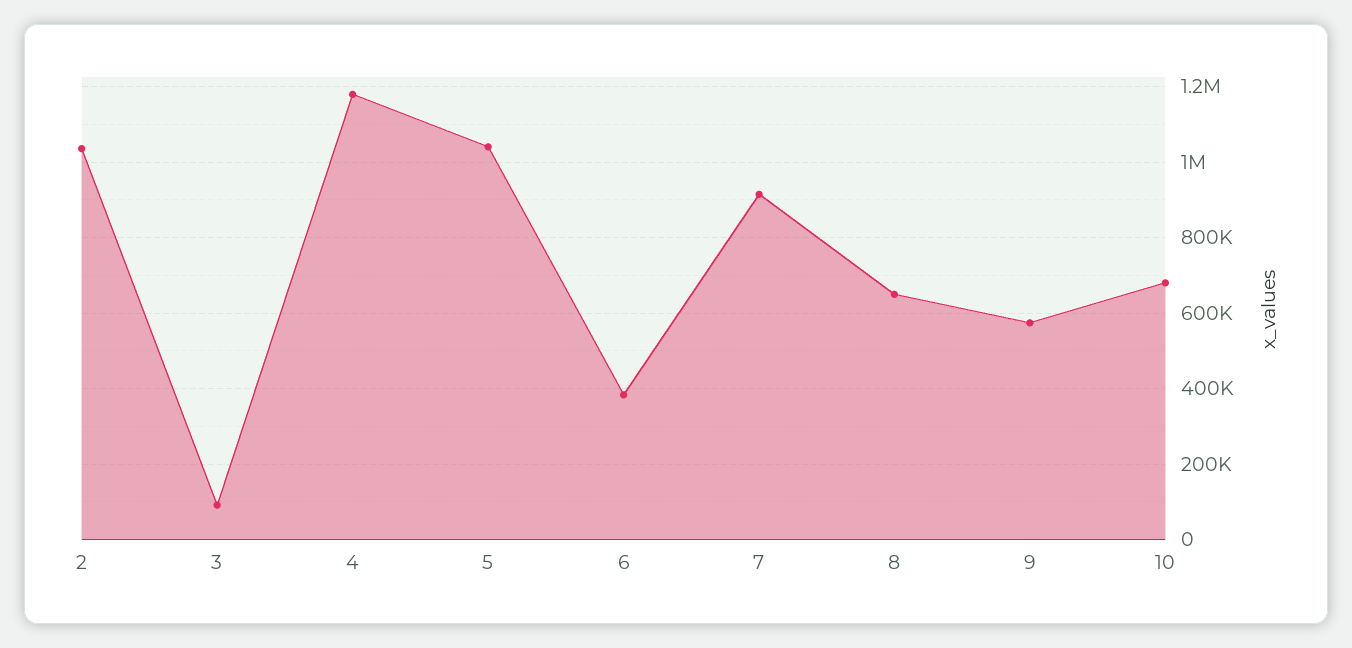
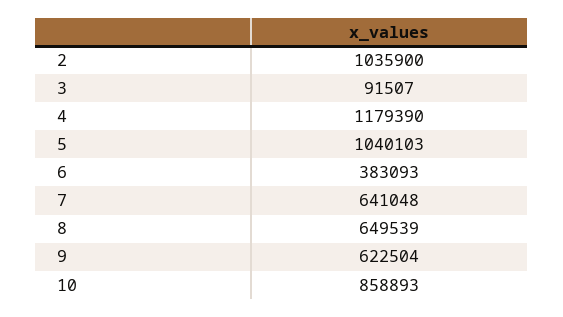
7: 920000 -> 641048
9: 580000 -> 622504
10: 680000 -> 858893

